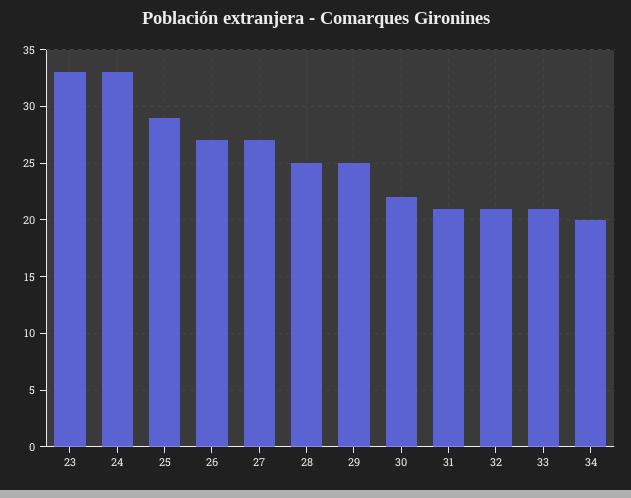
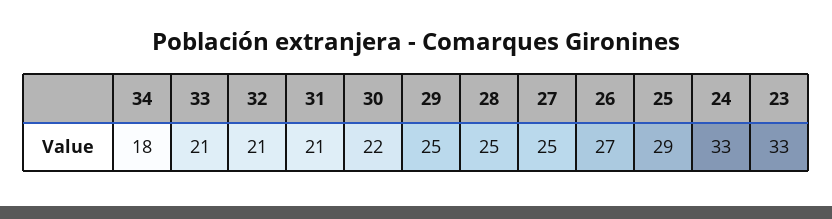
27: 27 -> 25
34: 20 -> 18

